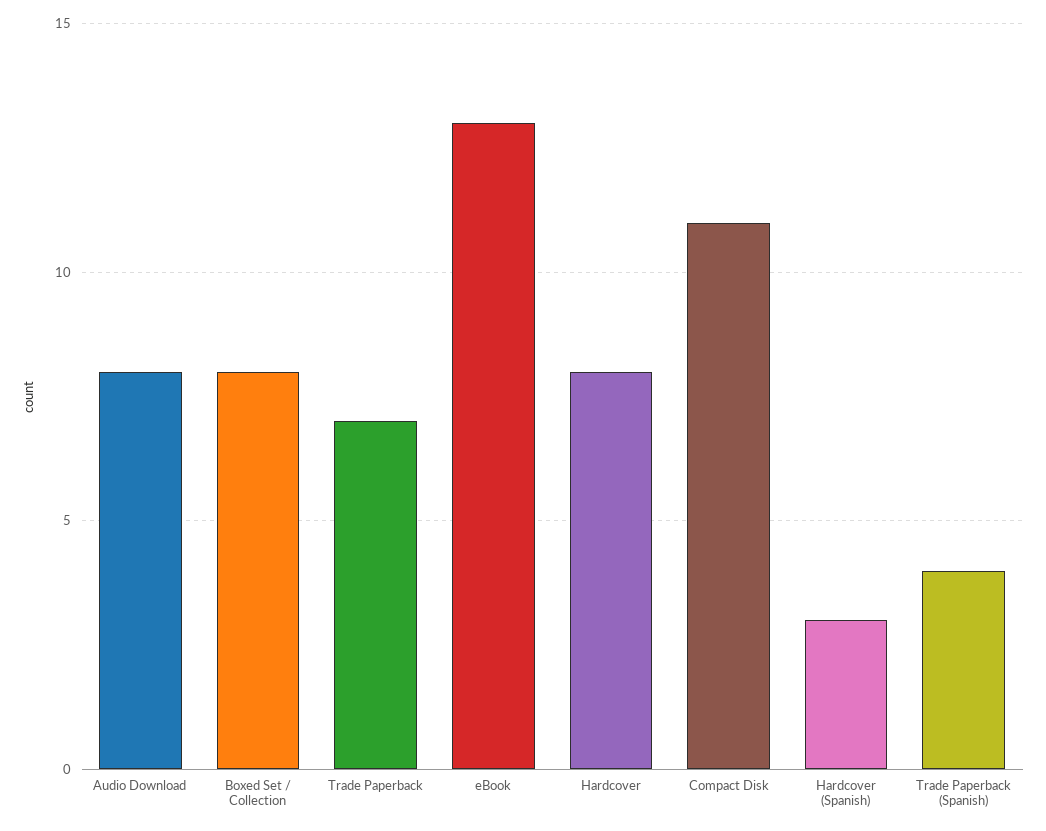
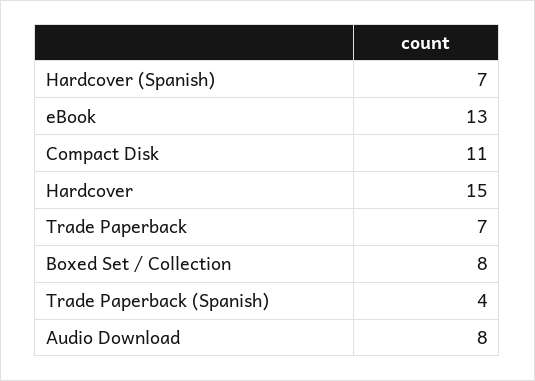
Hardcover: 8 -> 15
Hardcover (Spanish): 3 -> 7

